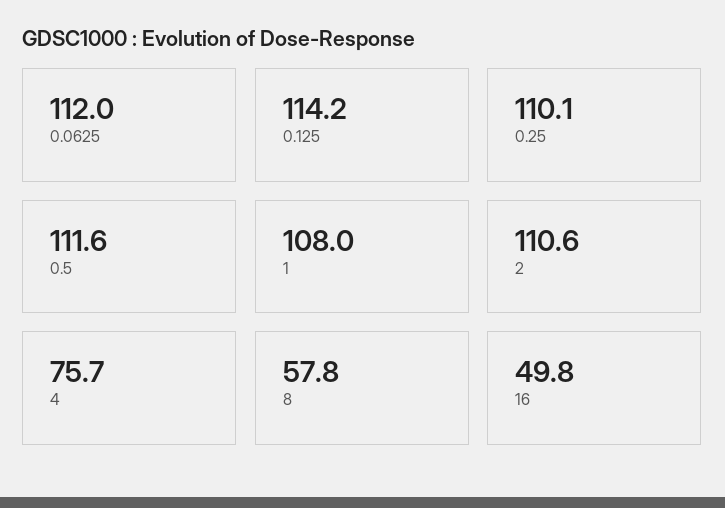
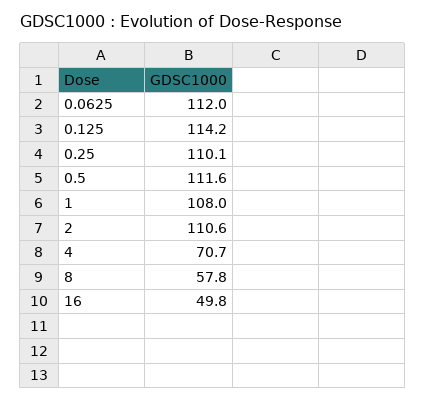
4: 75.7 -> 70.7

